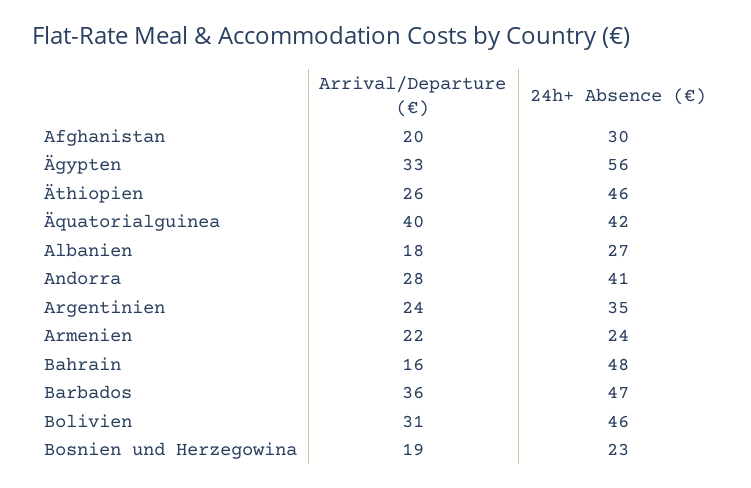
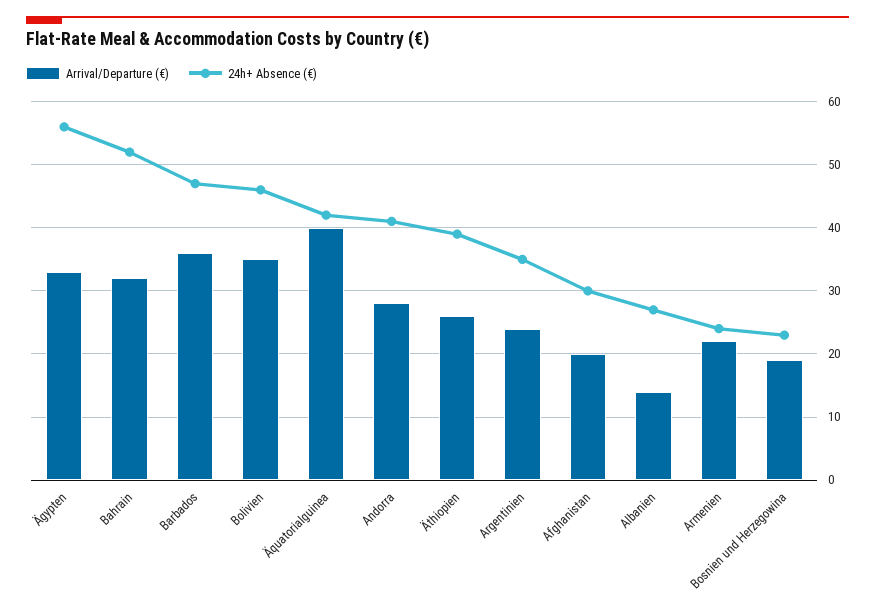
24h+ Absence (€), Äthiopien: 46 -> 39
Arrival/Departure (€), Albanien: 18 -> 14
Arrival/Departure (€), Bahrain: 16 -> 32
24h+ Absence (€), Bahrain: 48 -> 52
Arrival/Departure (€), Bolivien: 31 -> 35

